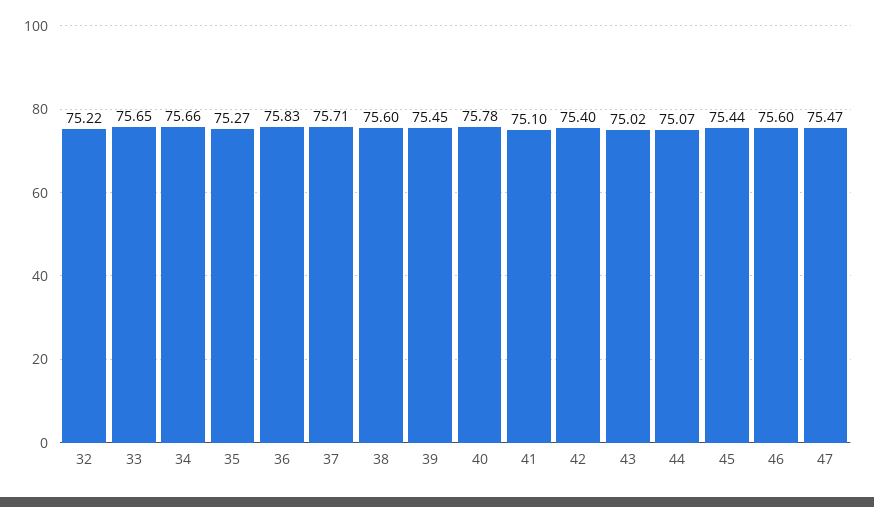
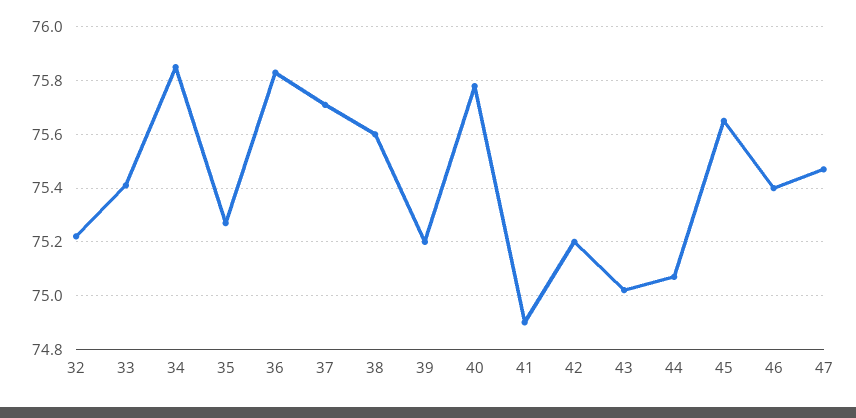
33: 75.65 -> 75.4
34: 75.66 -> 75.85
39: 75.45 -> 75.2
41: 75.1 -> 74.9
42: 75.4 -> 75.2
45: 75.44 -> 75.65
46: 75.6 -> 75.4

